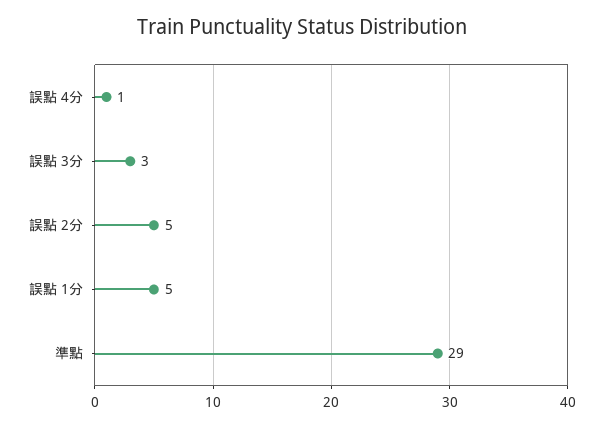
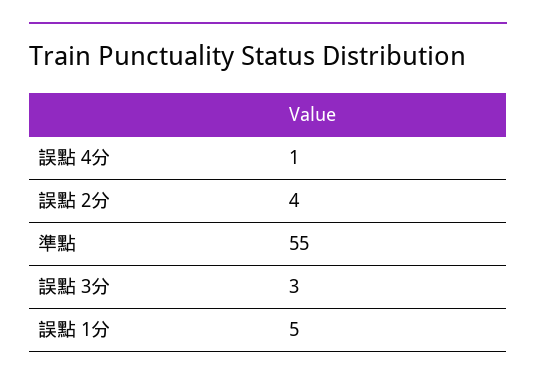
誤點 2分: 5 -> 4
準點: 29 -> 55

